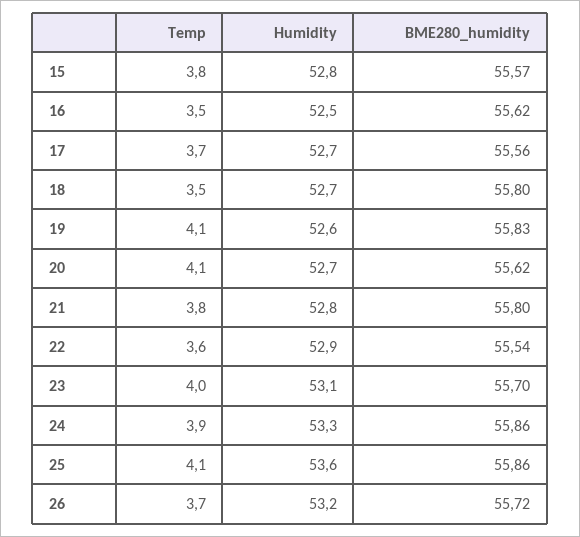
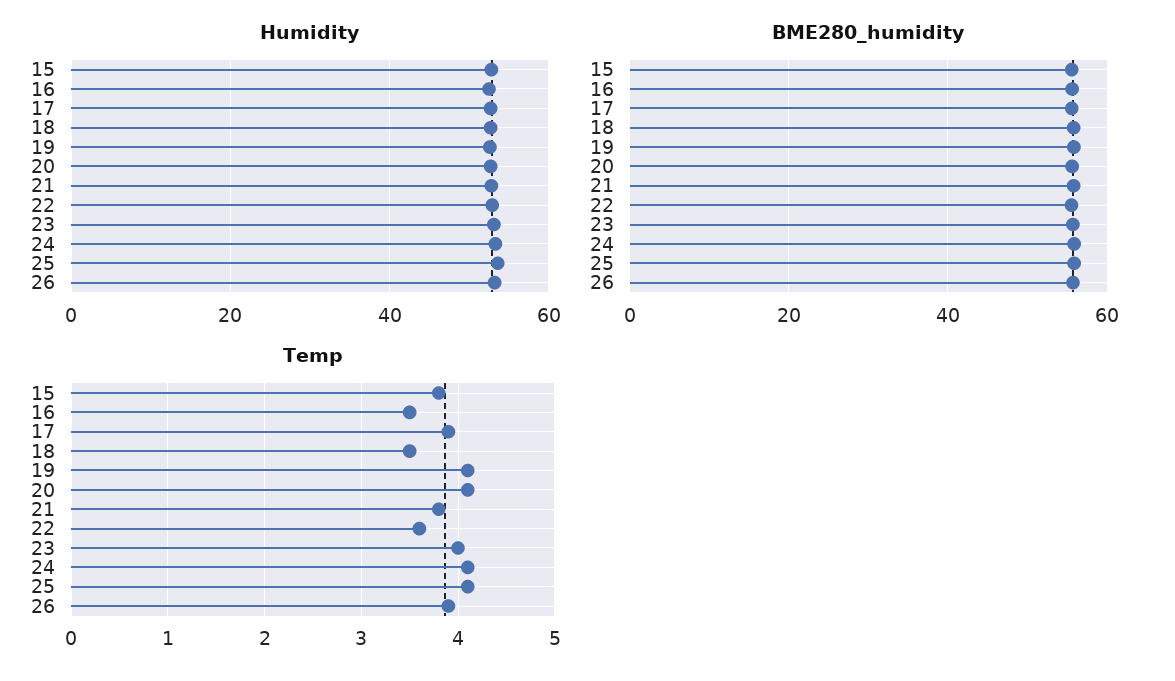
Temp, 17: 3.7 -> 3.9
Temp, 24: 3.9 -> 4.1
Temp, 26: 3.7 -> 3.9

